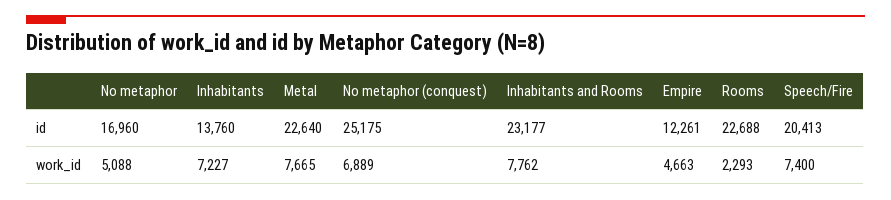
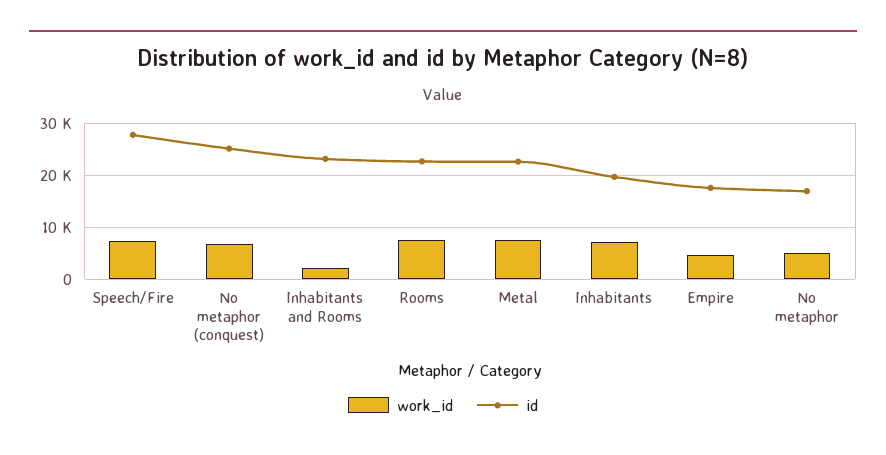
id, Inhabitants: 13760 -> 20000
id, Empire: 12261 -> 18000
id, Speech/Fire: 20413 -> 28000
work_id, Inhabitants and Rooms: 7762 -> 2000
work_id, Rooms: 2293 -> 8000

